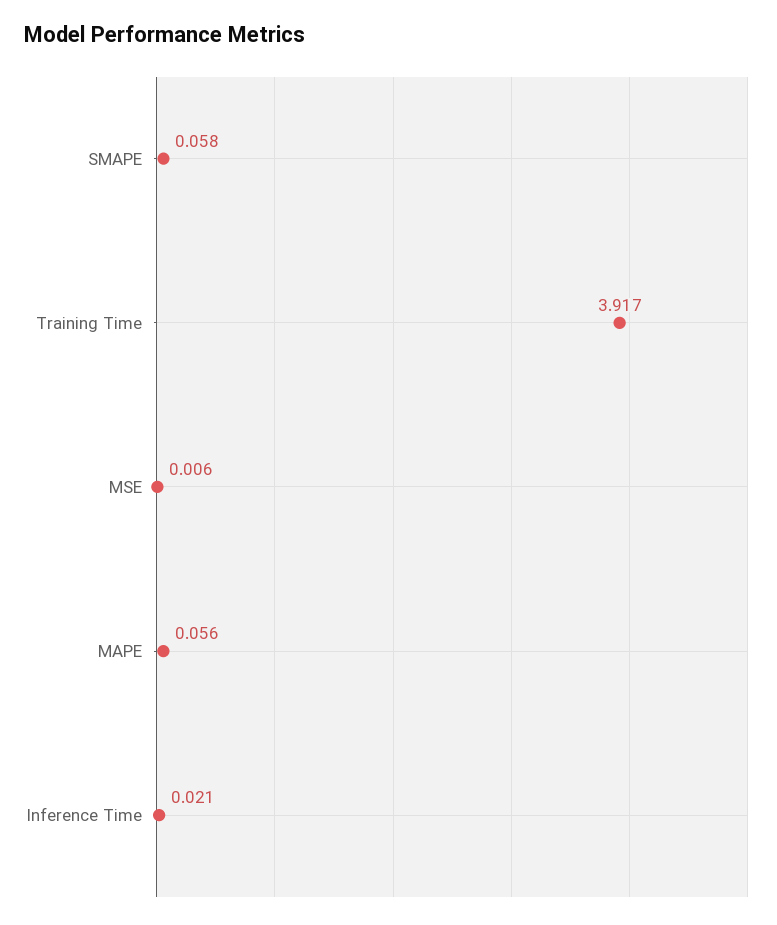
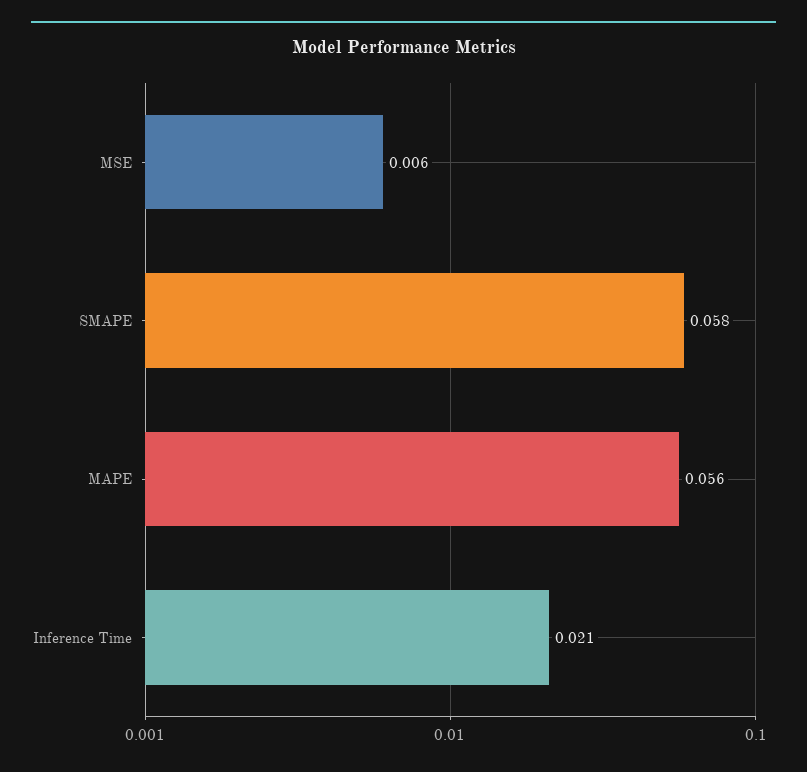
Training Time: 3.917 -> none

